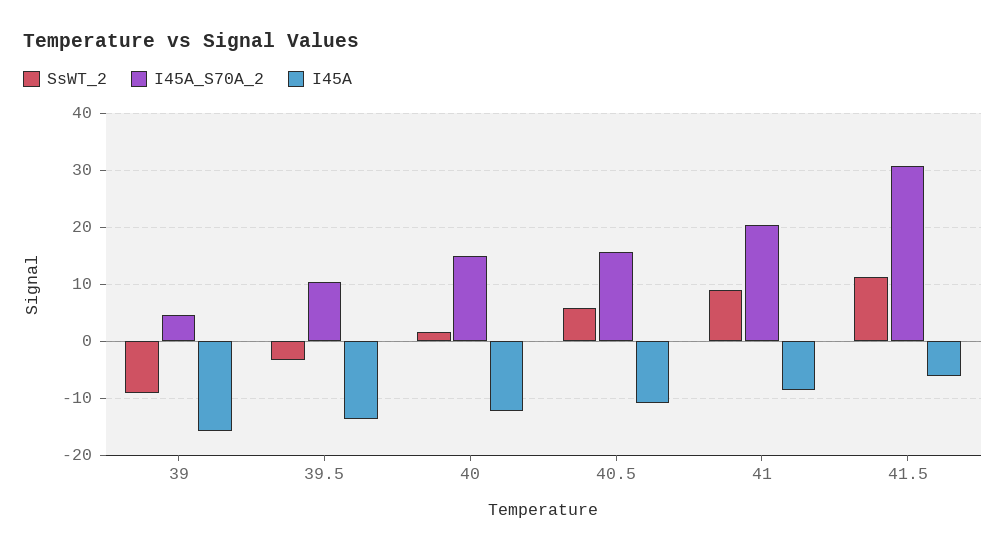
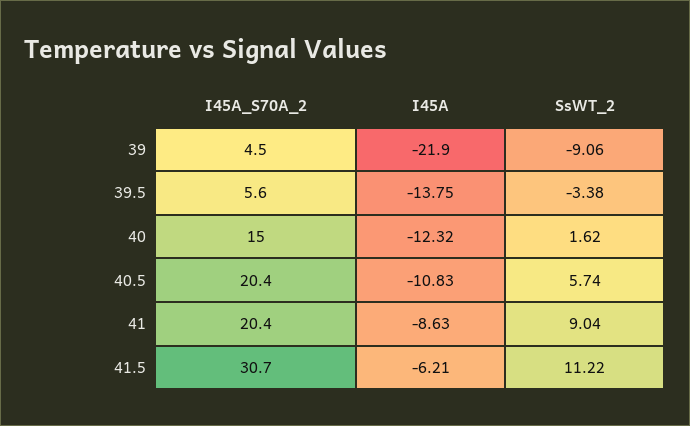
I45A, 39: -16 -> -21.9
I45A_S70A_2, 39.5: 10 -> 5.6
I45A_S70A_2, 40.5: 16 -> 20.4

